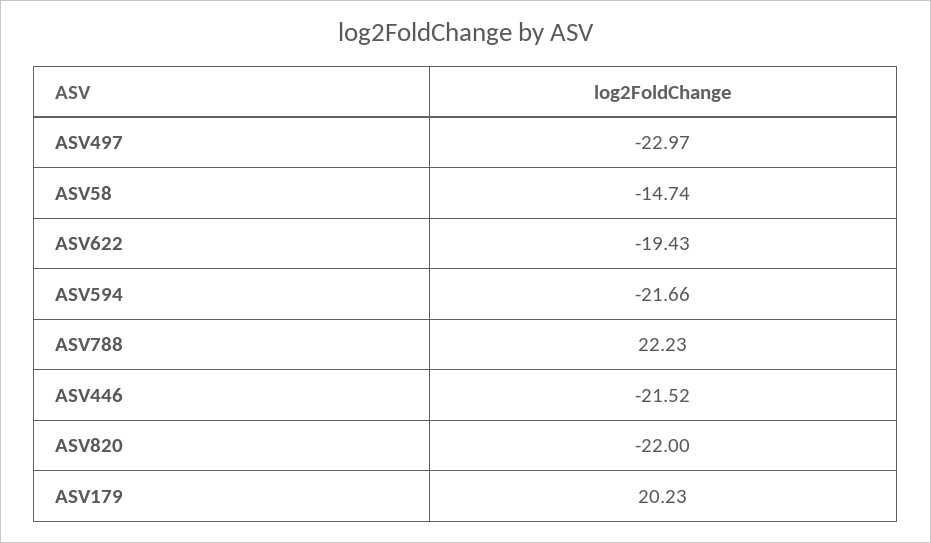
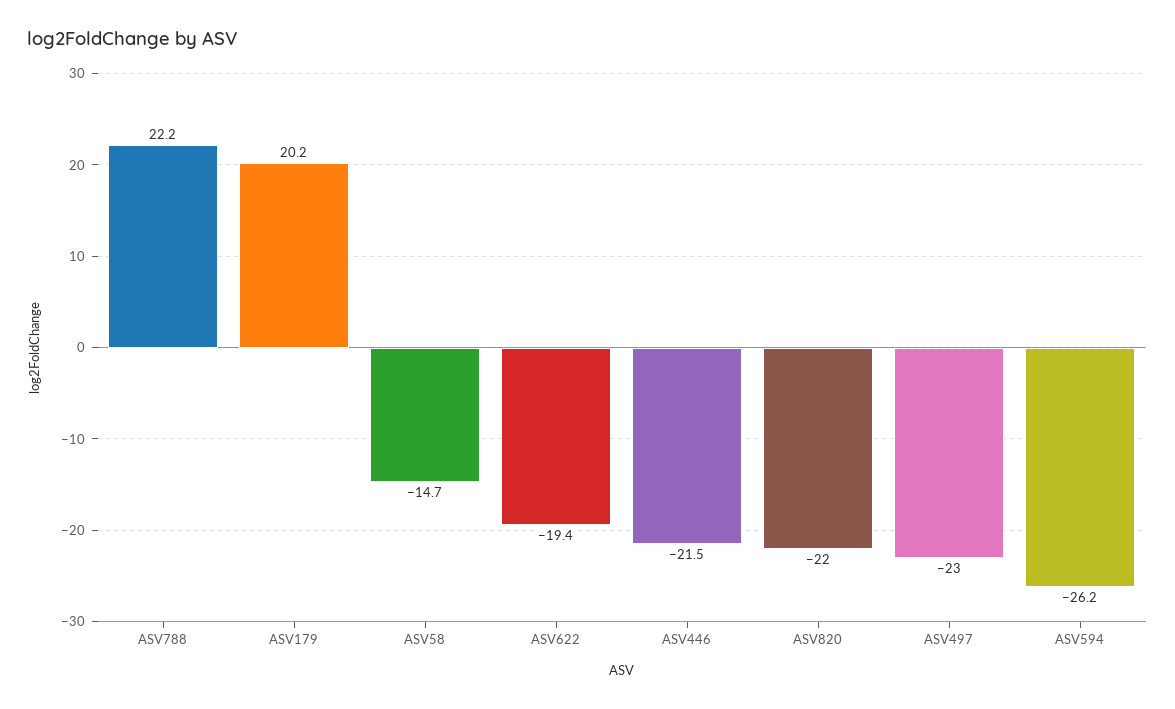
ASV594: -21.66 -> -26.2

